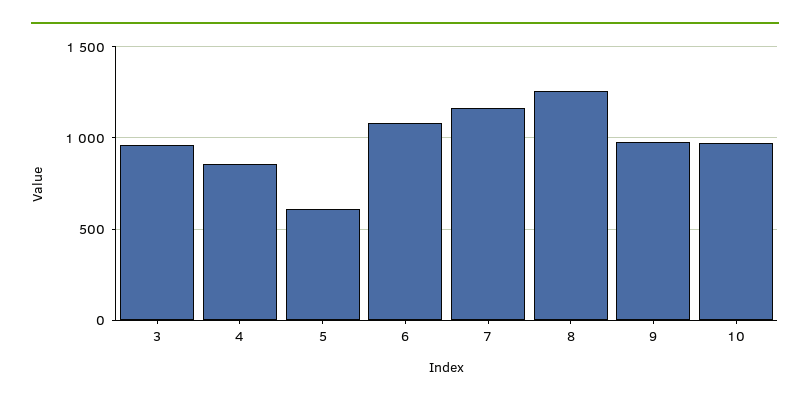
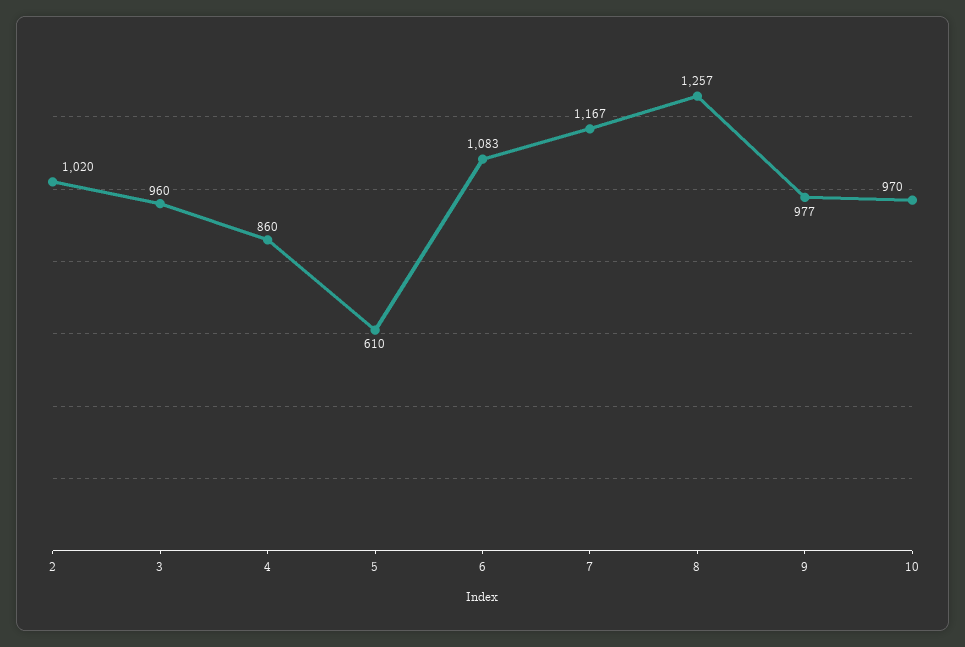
2: none -> 1020

